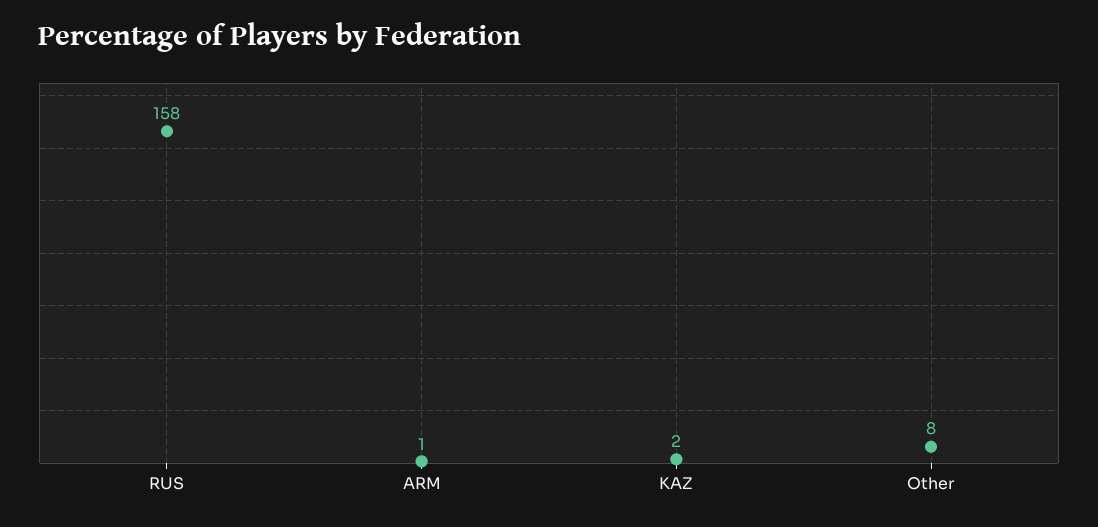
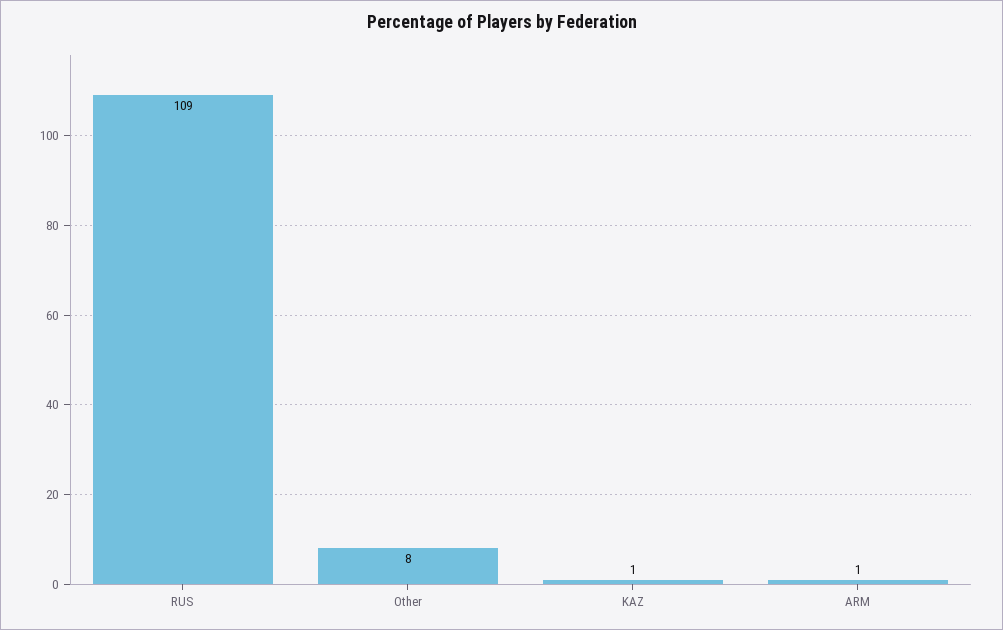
RUS: 158 -> 109
KAZ: 2 -> 1

